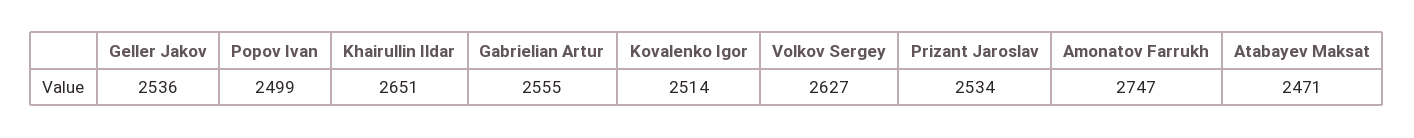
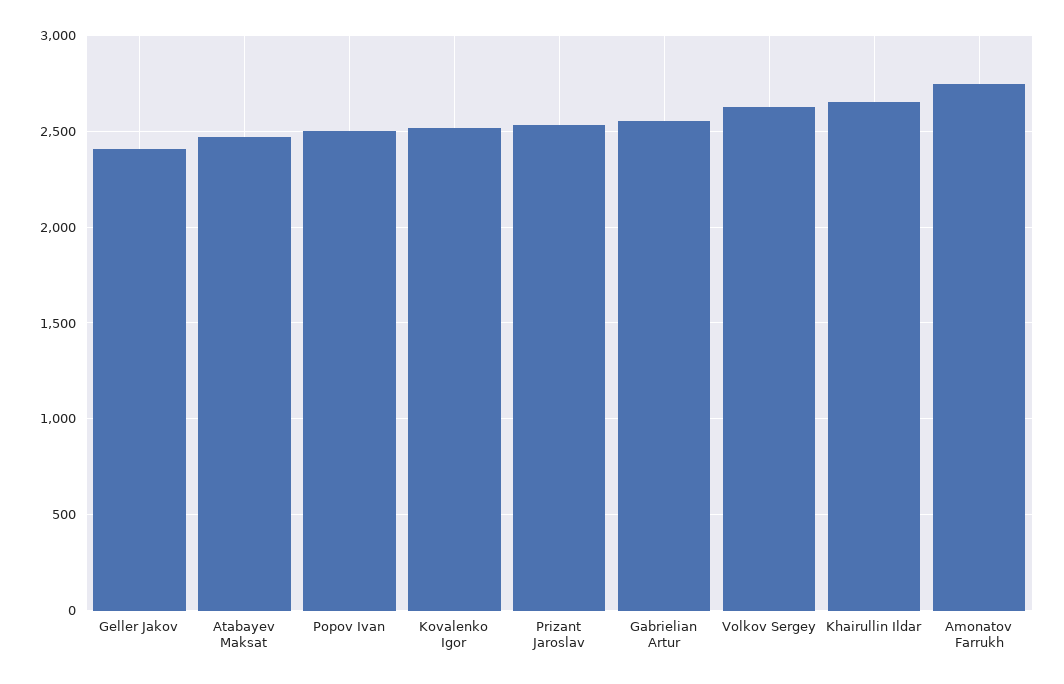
Geller Jakov: 2536 -> 2400

